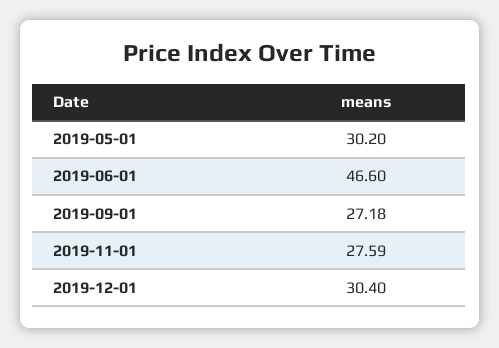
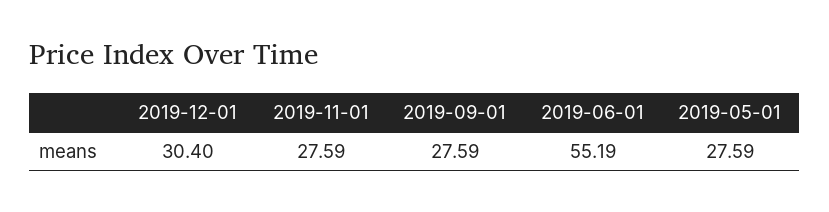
2019-05-01: 30.2 -> 27.59
2019-06-01: 46.6 -> 55.19
2019-09-01: 27.18 -> 27.59

